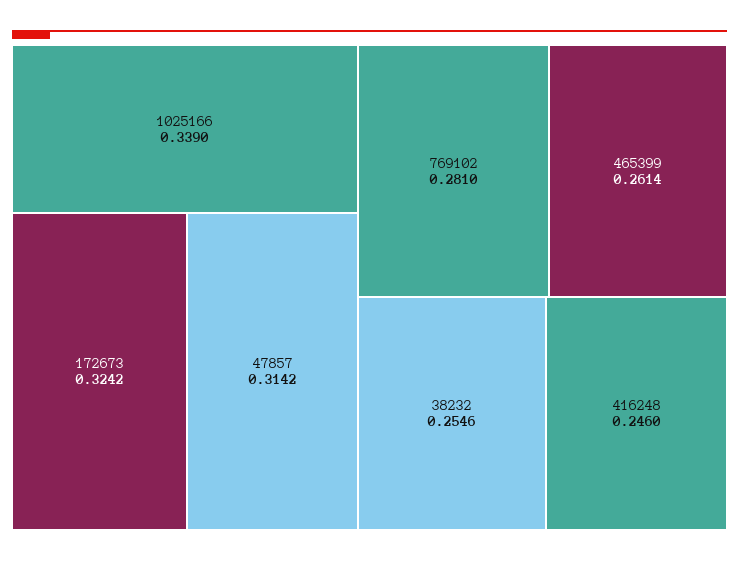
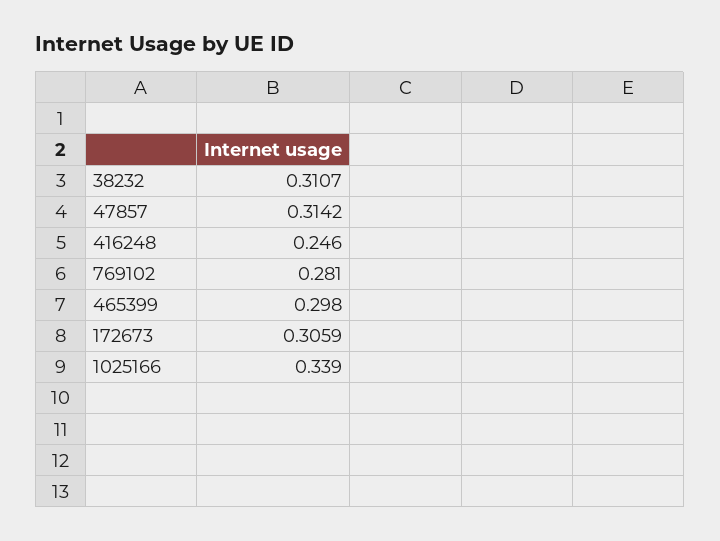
172673: 0.3242 -> 0.3059
465399: 0.2614 -> 0.298
38232: 0.2546 -> 0.3107

